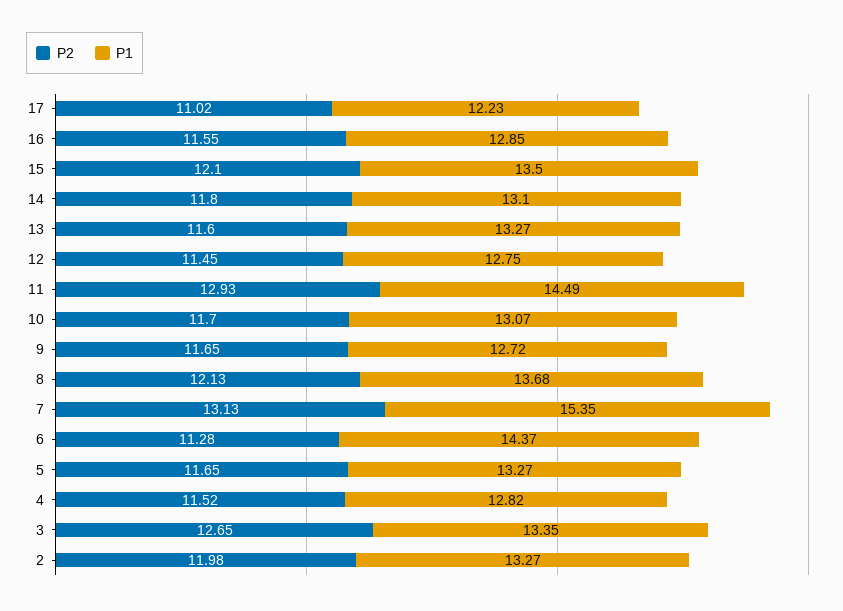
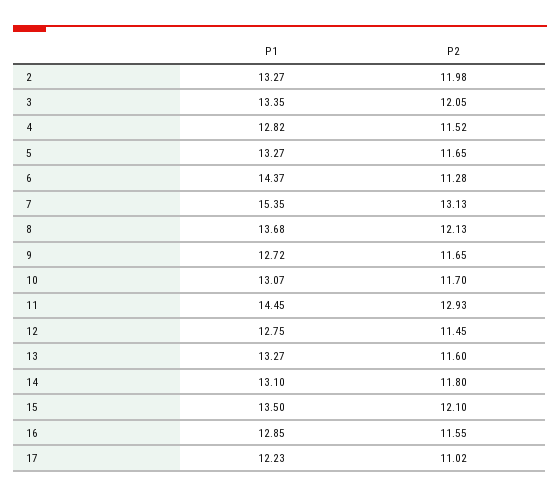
P1, 11: 14.49 -> 14.45
P2, 3: 12.65 -> 12.05

